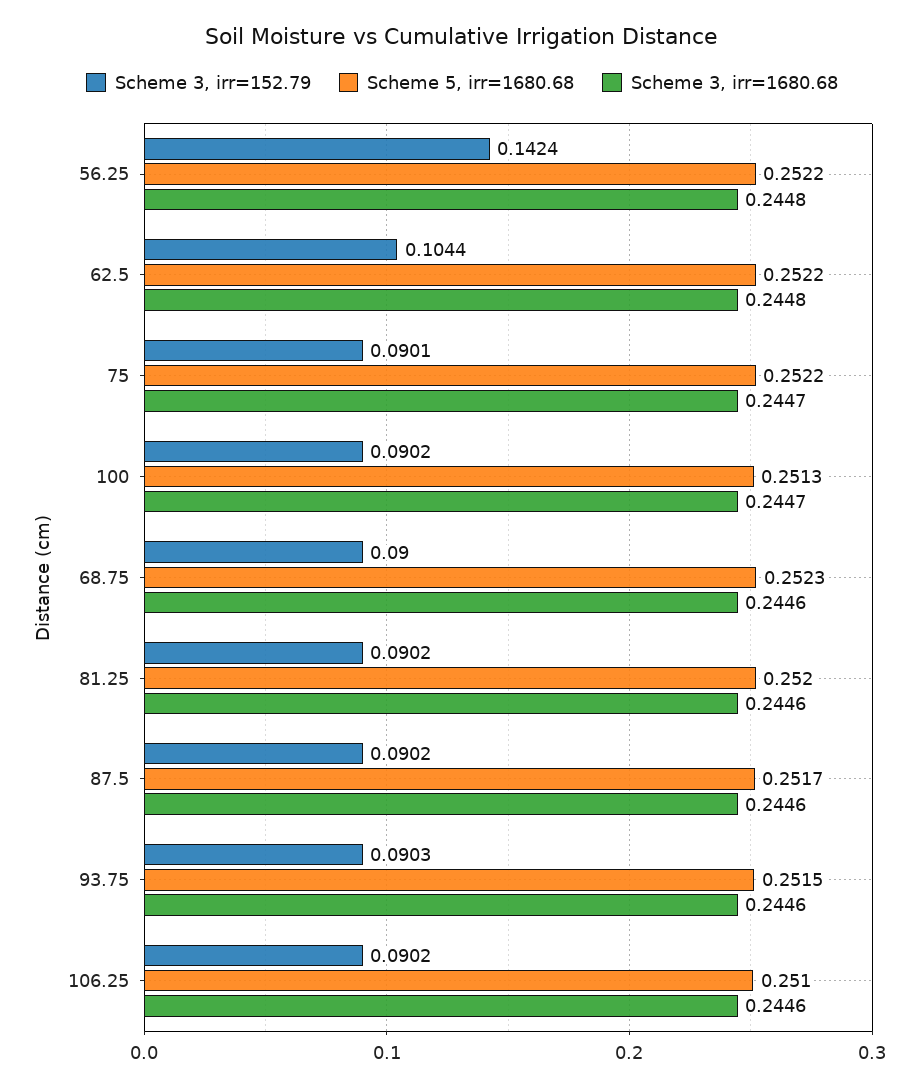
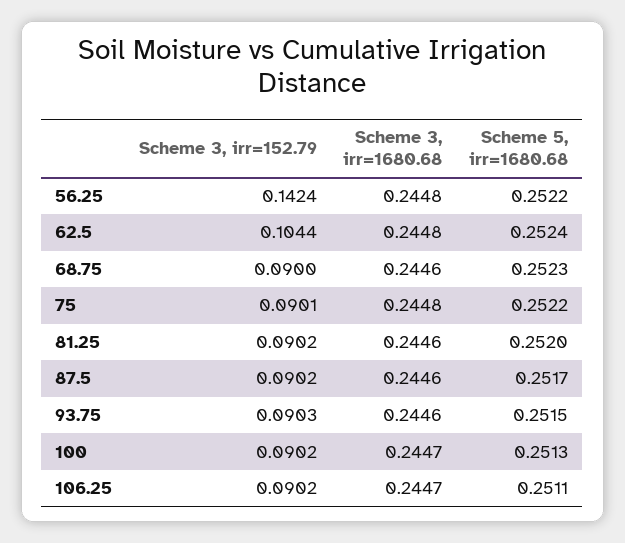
Scheme 5, irr=1680.68, 62.5: 0.2522 -> 0.2524
Scheme 3, irr=1680.68, 75: 0.2447 -> 0.2448
Scheme 5, irr=1680.68, 106.25: 0.251 -> 0.2511
Scheme 3, irr=1680.68, 106.25: 0.2446 -> 0.2447

